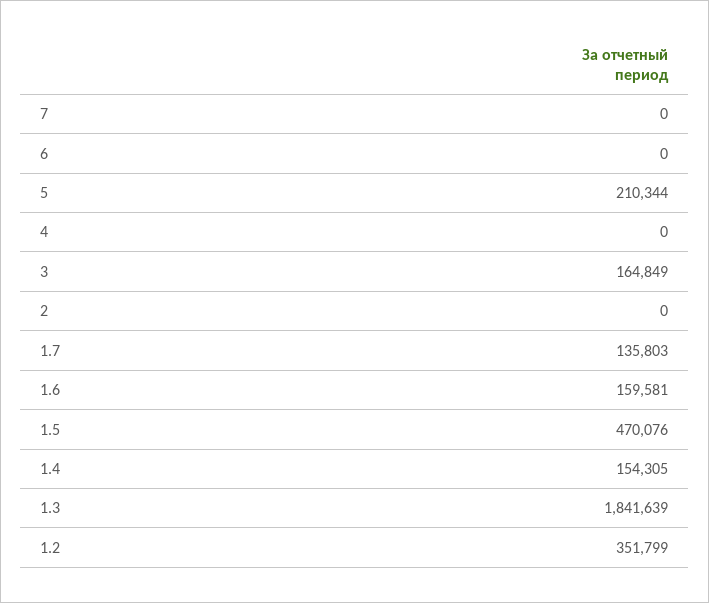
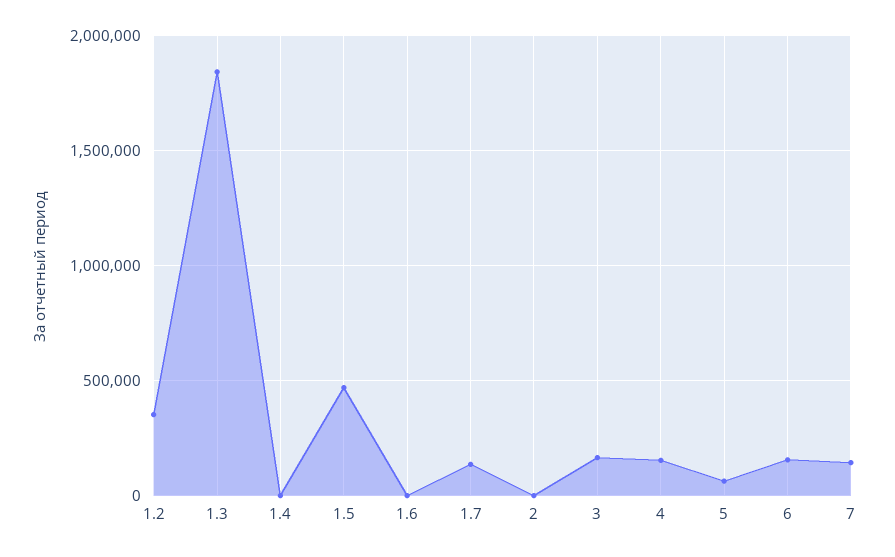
7: 0 -> 150000
6: 0 -> 150000
5: 210344 -> 50000
4: 0 -> 150000
1.6: 159581 -> 0
1.4: 154305 -> 0

